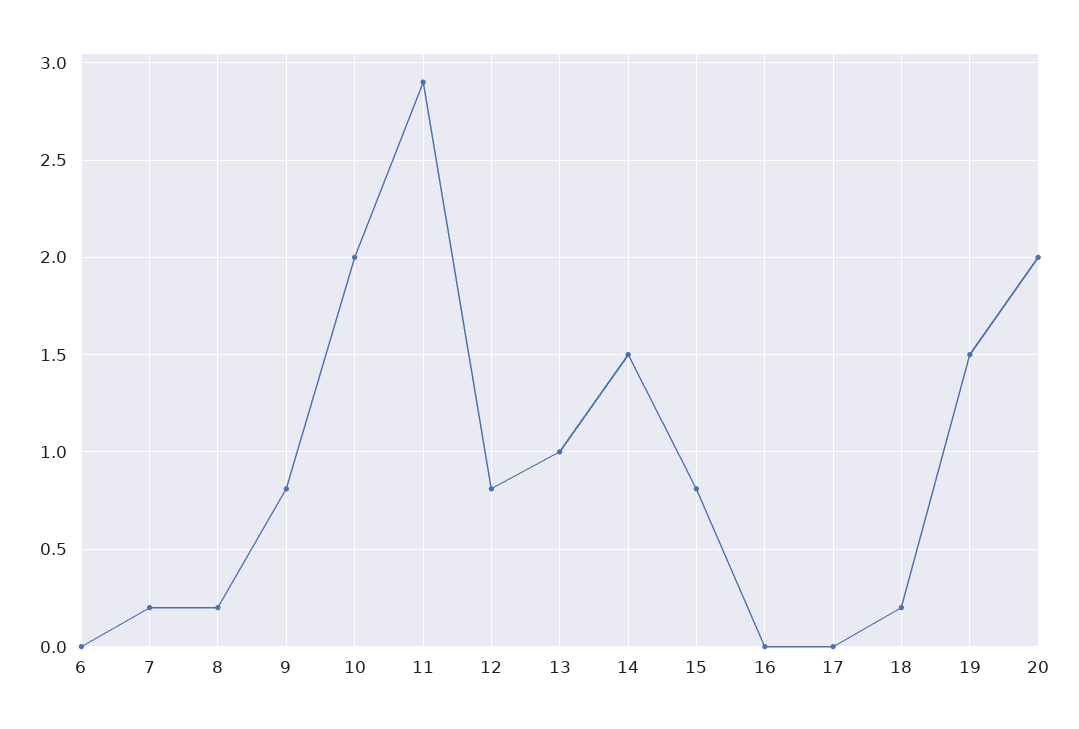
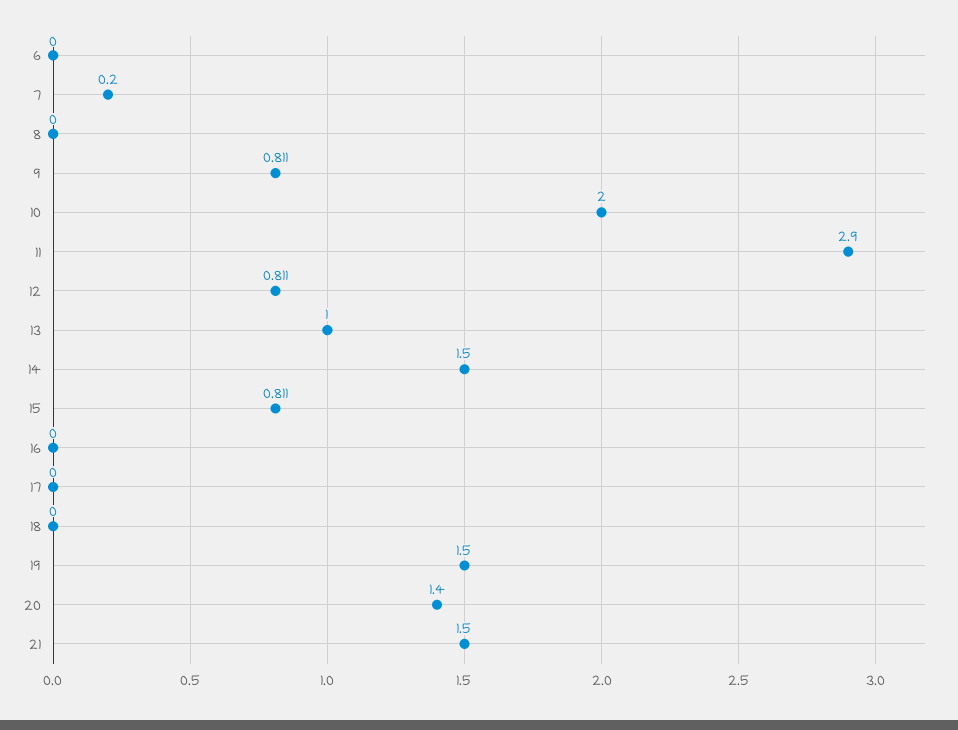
8: 0.2 -> 0
18: 0.2 -> 0
20: 2 -> 1.4
21: none -> 1.5

